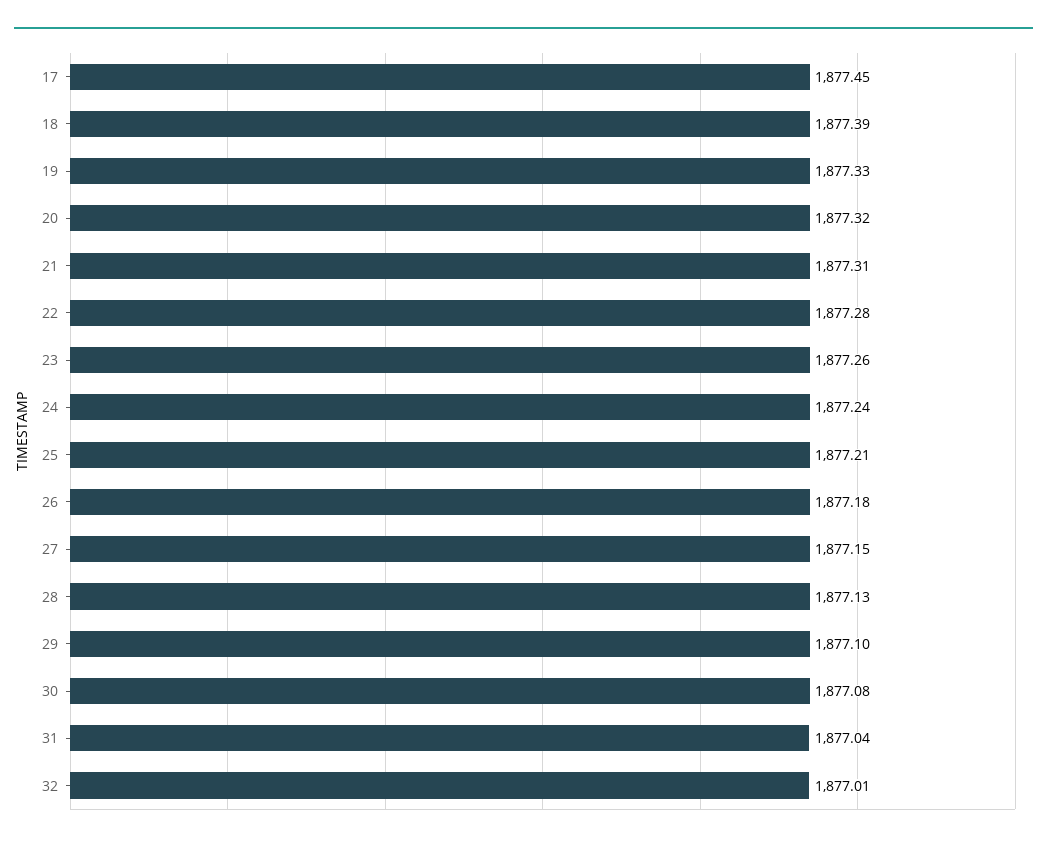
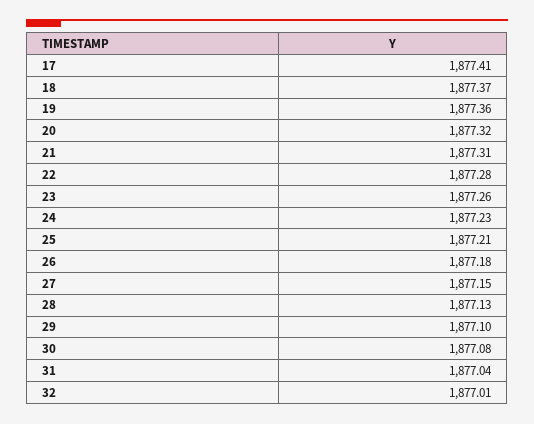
17: 1877.45 -> 1877.41
18: 1877.39 -> 1877.37
19: 1877.33 -> 1877.36
24: 1877.24 -> 1877.23

